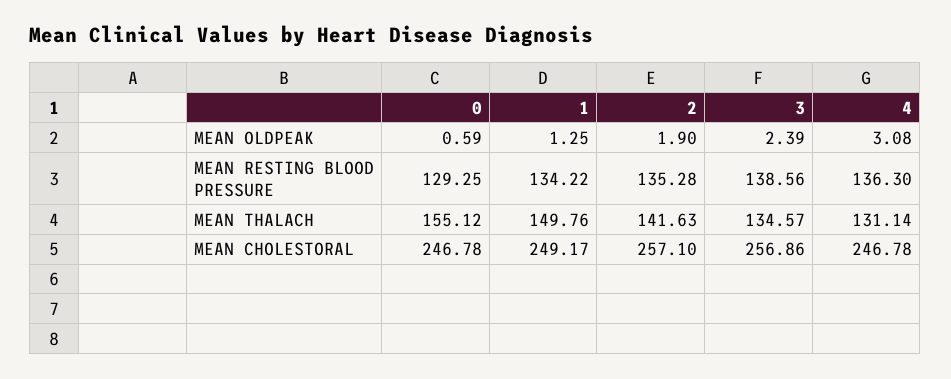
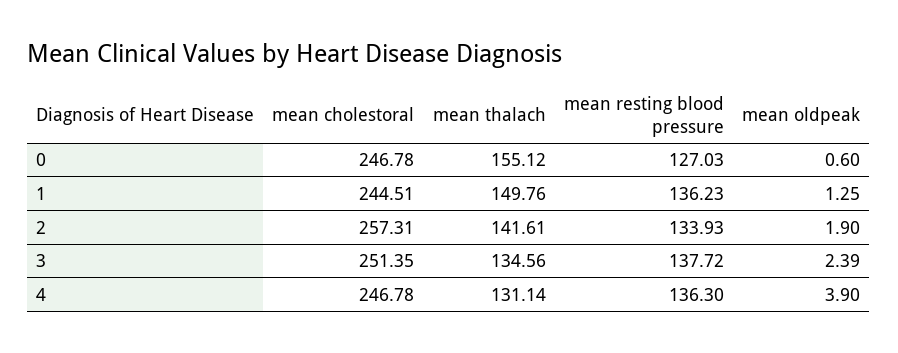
0, MEAN OLDPEAK: 0.59 -> 0.6
4, MEAN OLDPEAK: 3.08 -> 3.9
0, MEAN RESTING BLOOD PRESSURE: 129.25 -> 127.03
1, MEAN RESTING BLOOD PRESSURE: 134.22 -> 136.23
2, MEAN RESTING BLOOD PRESSURE: 135.28 -> 133.93
3, MEAN RESTING BLOOD PRESSURE: 138.56 -> 137.72
2, MEAN THALACH: 141.63 -> 141.61
3, MEAN THALACH: 134.57 -> 134.56
1, MEAN CHOLESTORAL: 249.17 -> 244.51
2, MEAN CHOLESTORAL: 257.1 -> 257.31
3, MEAN CHOLESTORAL: 256.86 -> 251.35

